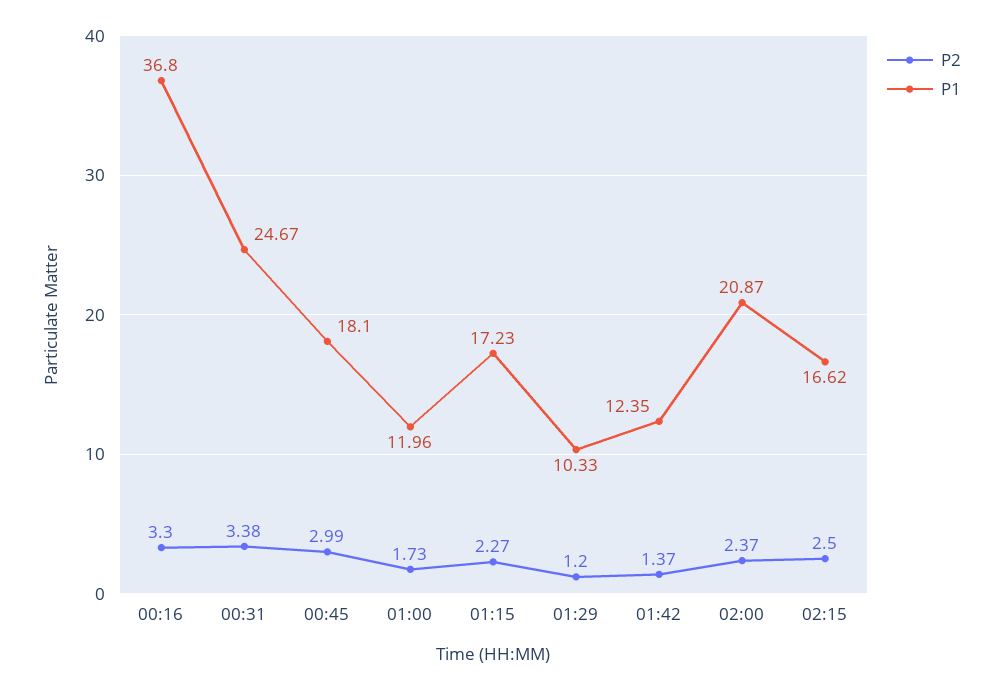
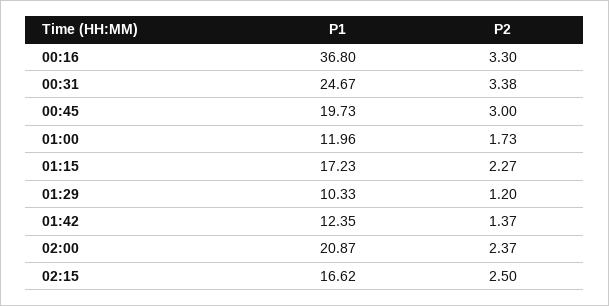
P2, 00:45: 2.99 -> 3
P1, 00:45: 18.1 -> 19.73

